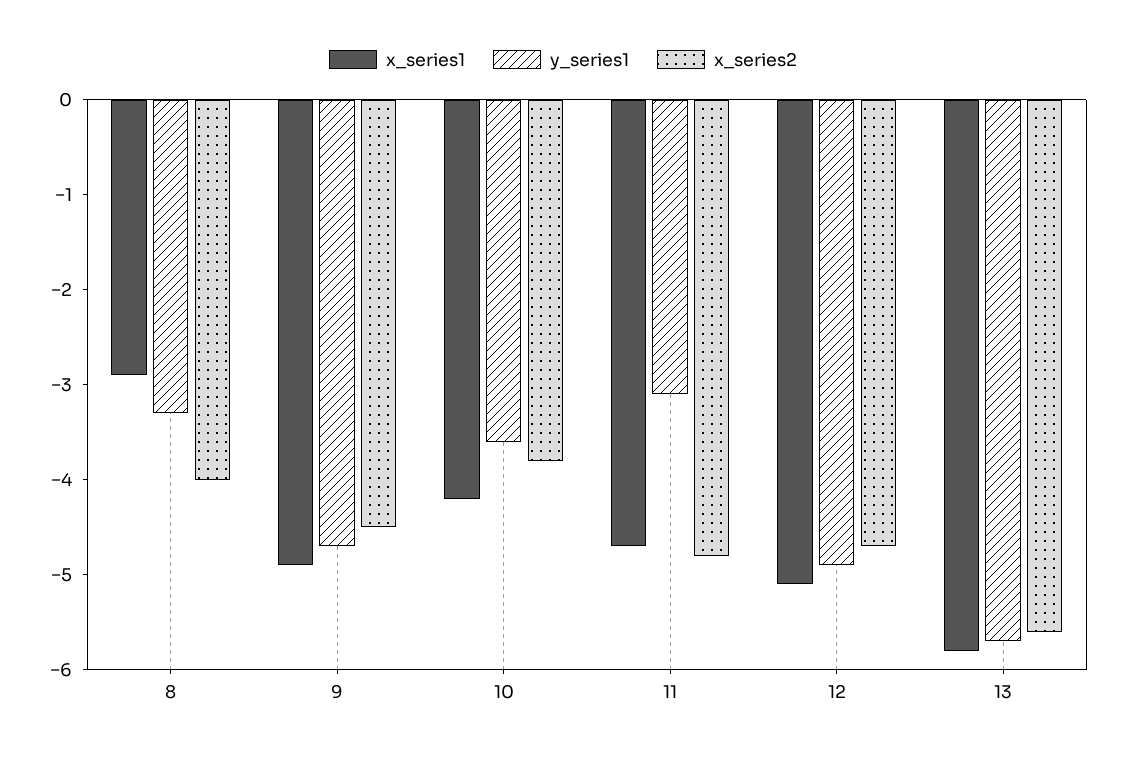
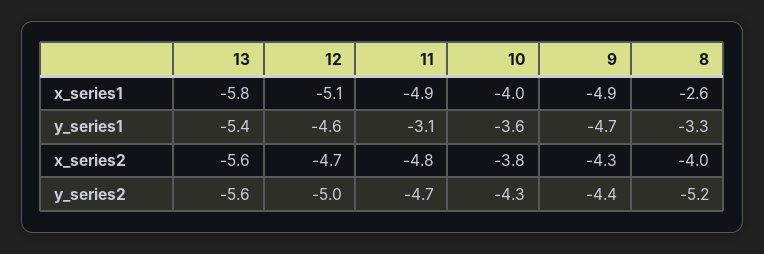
x_series1, 8: -2.9 -> -2.6
x_series2, 9: -4.5 -> -4.3
x_series1, 10: -4.2 -> -4
x_series1, 11: -4.7 -> -4.9
y_series1, 12: -4.9 -> -4.6
y_series1, 13: -5.7 -> -5.4
y_series2, 13: none -> -5.6
y_series2, 12: none -> -5
y_series2, 11: none -> -4.7
y_series2, 10: none -> -4.3
y_series2, 9: none -> -4.4
y_series2, 8: none -> -5.2

